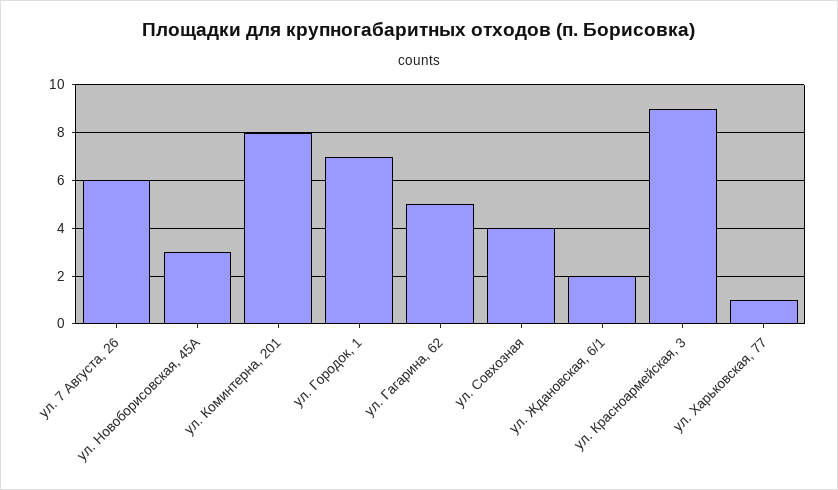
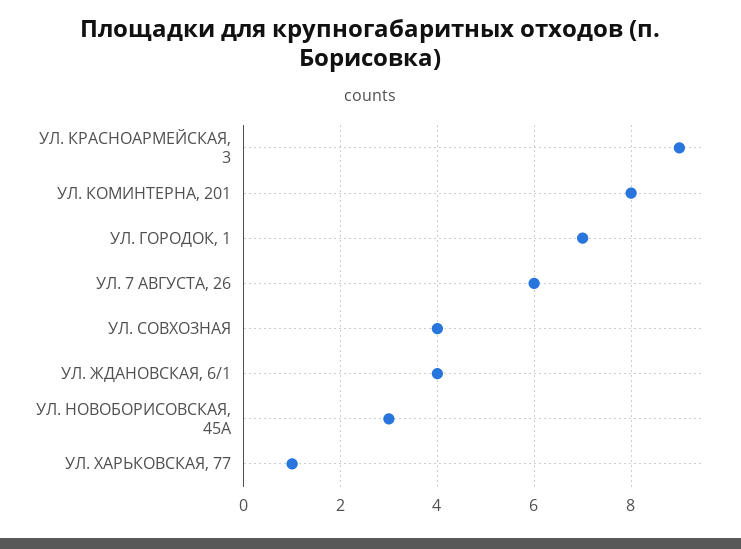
ул. Гагарина, 62: 5 -> none
ул. Ждановская, 6/1: 2 -> 4

